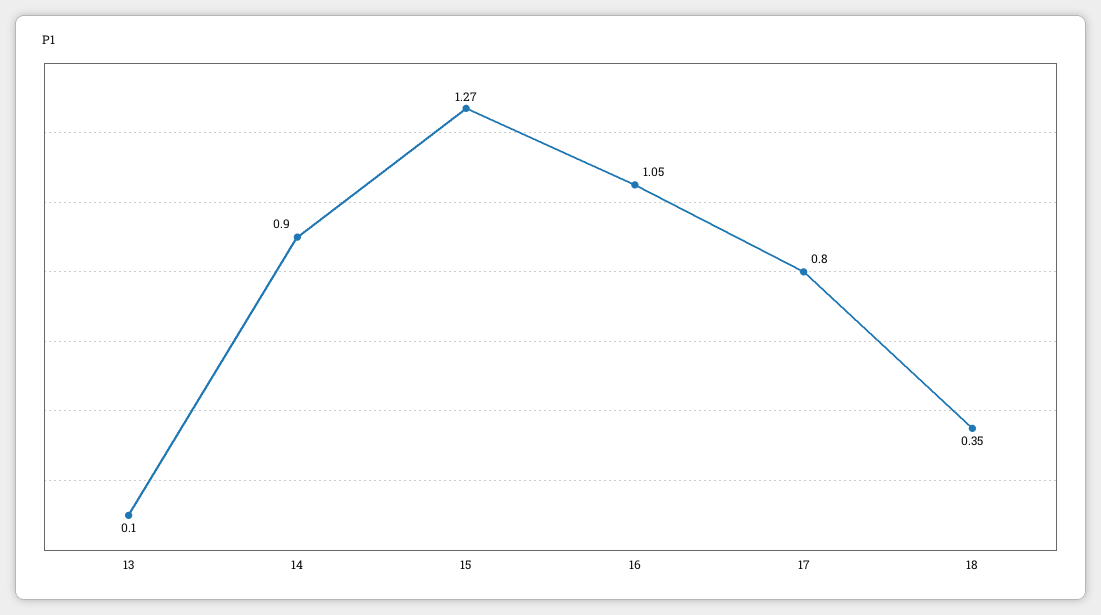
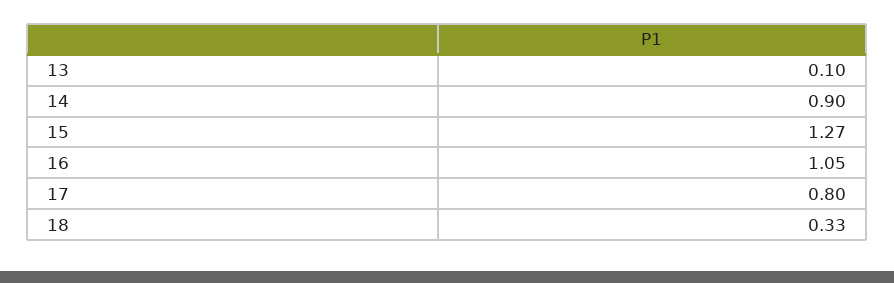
18: 0.35 -> 0.33

